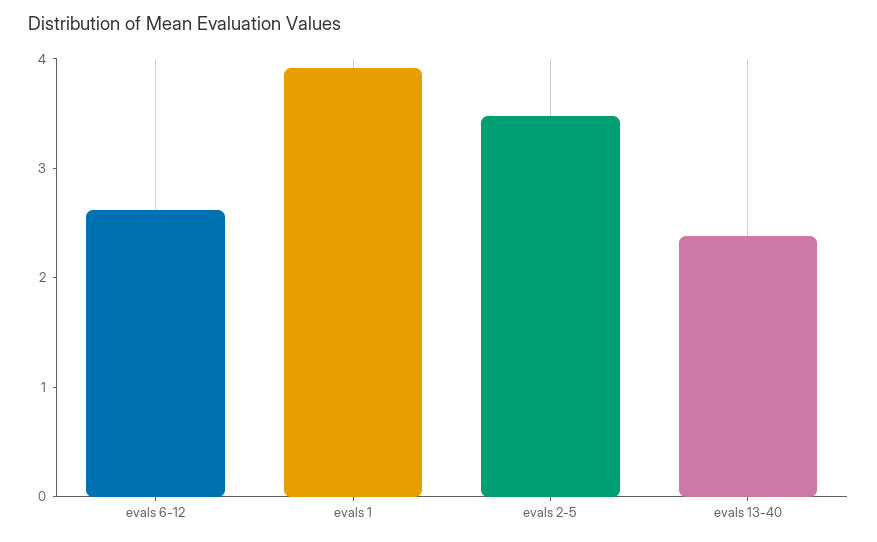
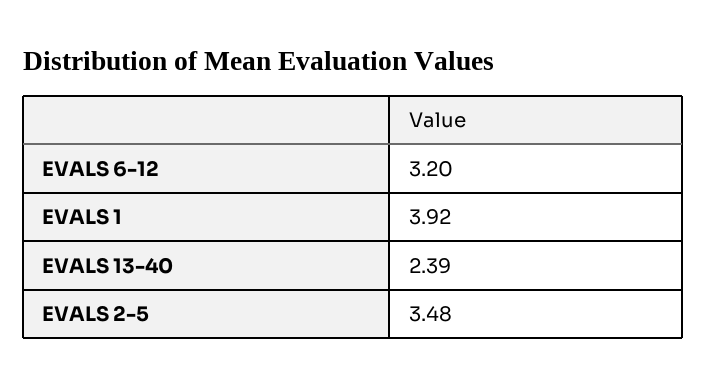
evals 6-12: 2.6 -> 3.2

